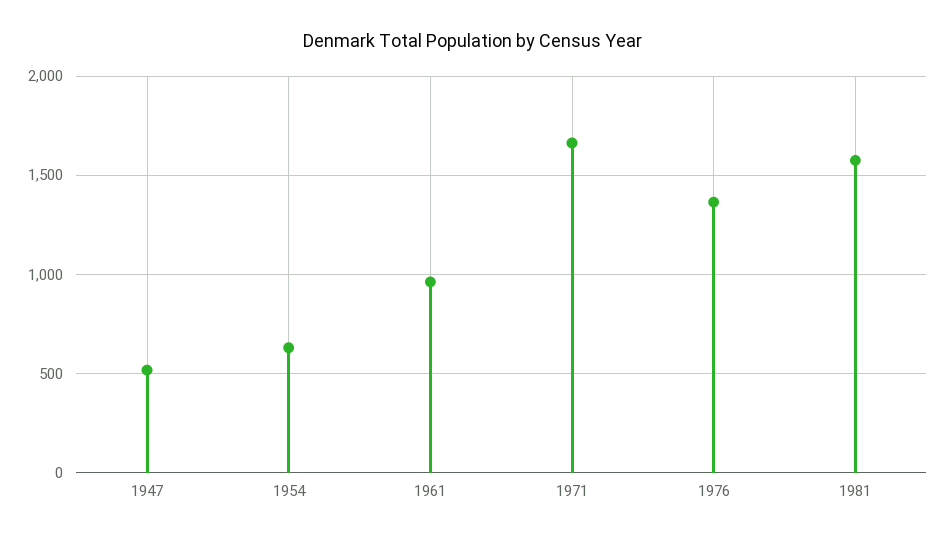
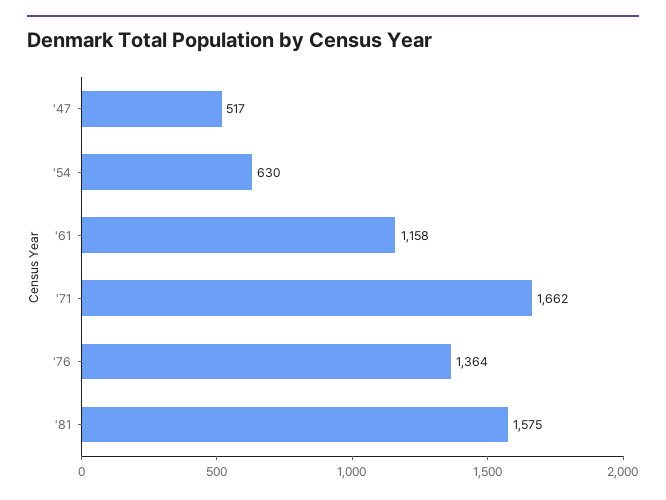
1961: 950 -> 1158

